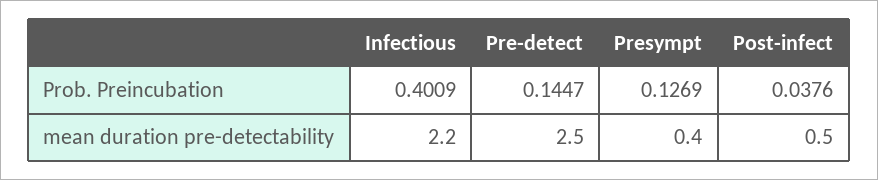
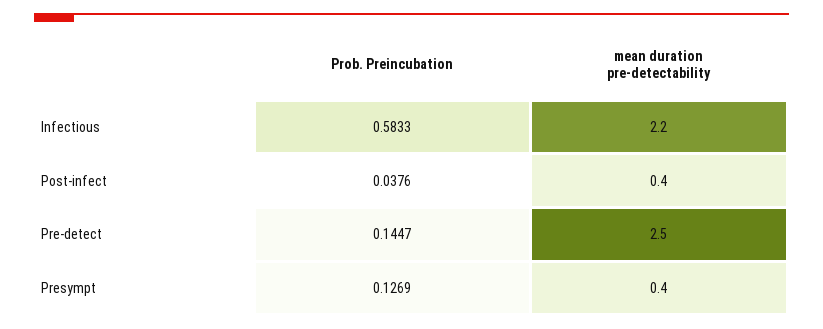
Infectious, Prob. Preincubation: 0.4009 -> 0.5833
Post-infect, mean duration pre-detectability: 0.5 -> 0.4

